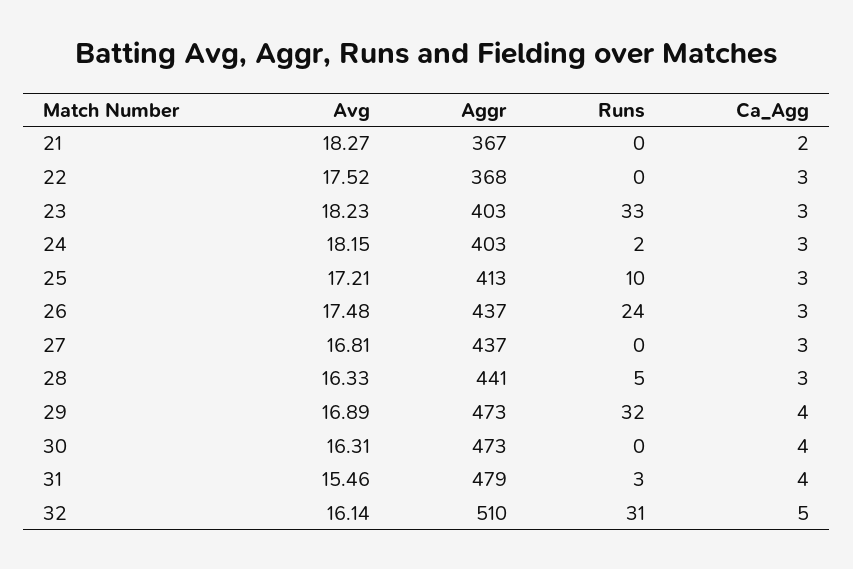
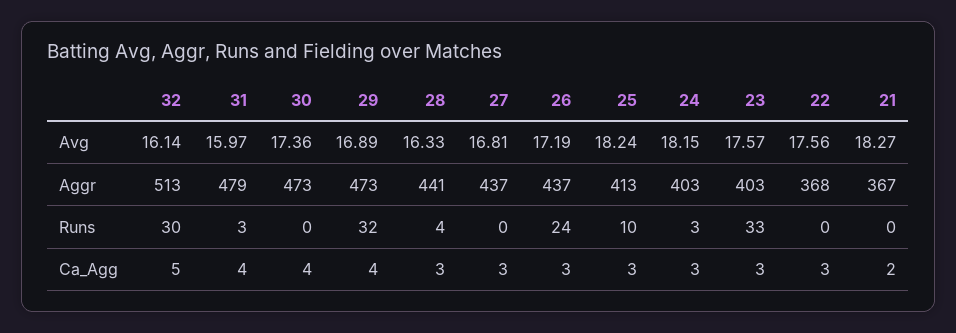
Avg, 22: 17.52 -> 17.56
Avg, 23: 18.23 -> 17.57
Runs, 24: 2 -> 3
Avg, 25: 17.21 -> 18.24
Avg, 26: 17.48 -> 17.19
Runs, 28: 5 -> 4
Avg, 30: 16.31 -> 17.36
Avg, 31: 15.46 -> 15.97
Aggr, 32: 510 -> 513
Runs, 32: 31 -> 30

